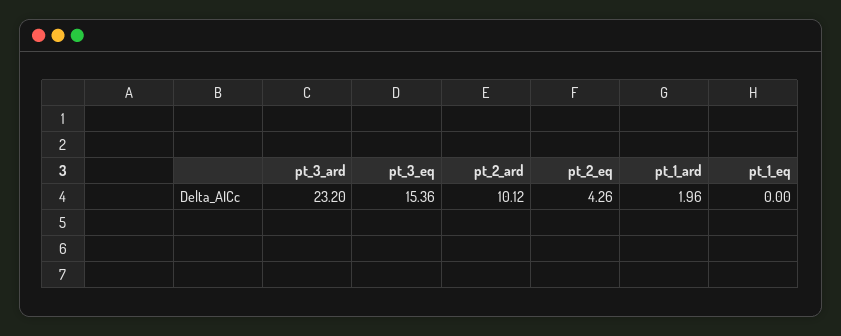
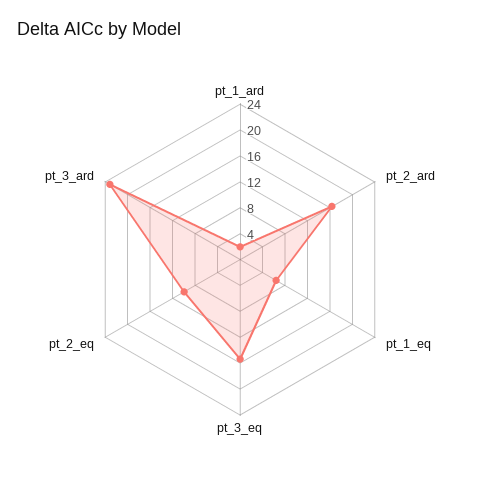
pt_2_ard: 10.12 -> 16
pt_2_eq: 4.26 -> 10
pt_1_eq: 0 -> 6

